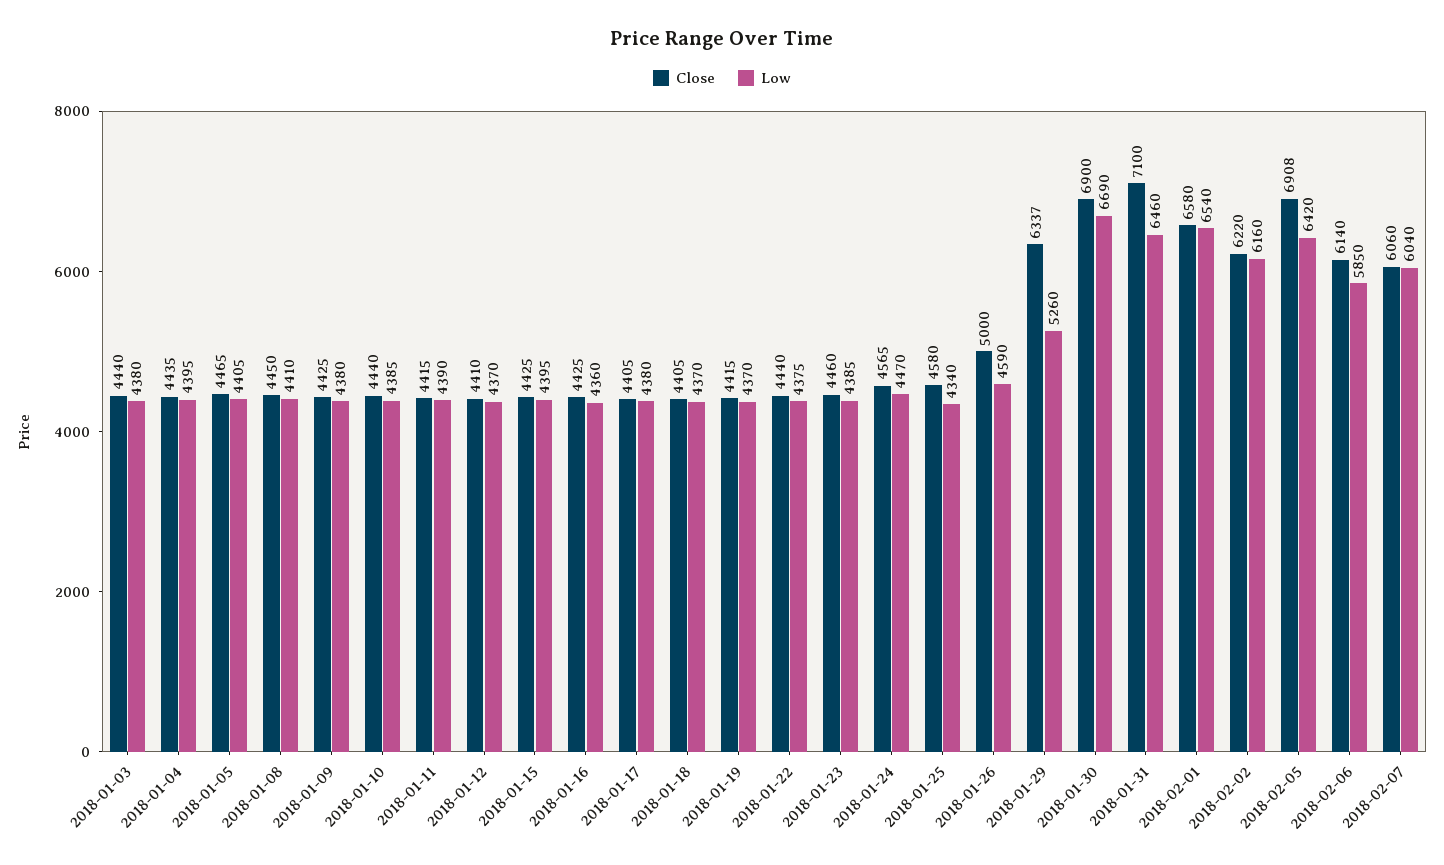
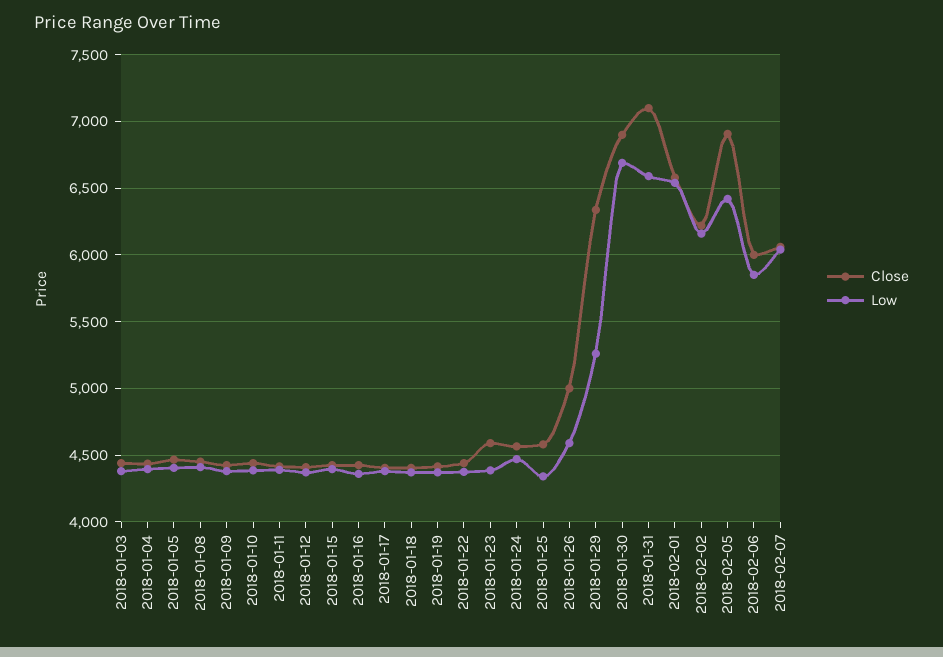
Close, 2018-01-23: 4460 -> 4600
Low, 2018-01-31: 6460 -> 6600
Close, 2018-02-06: 6140 -> 6000

